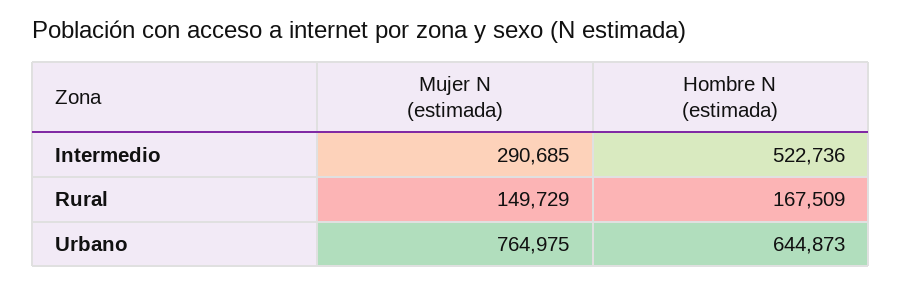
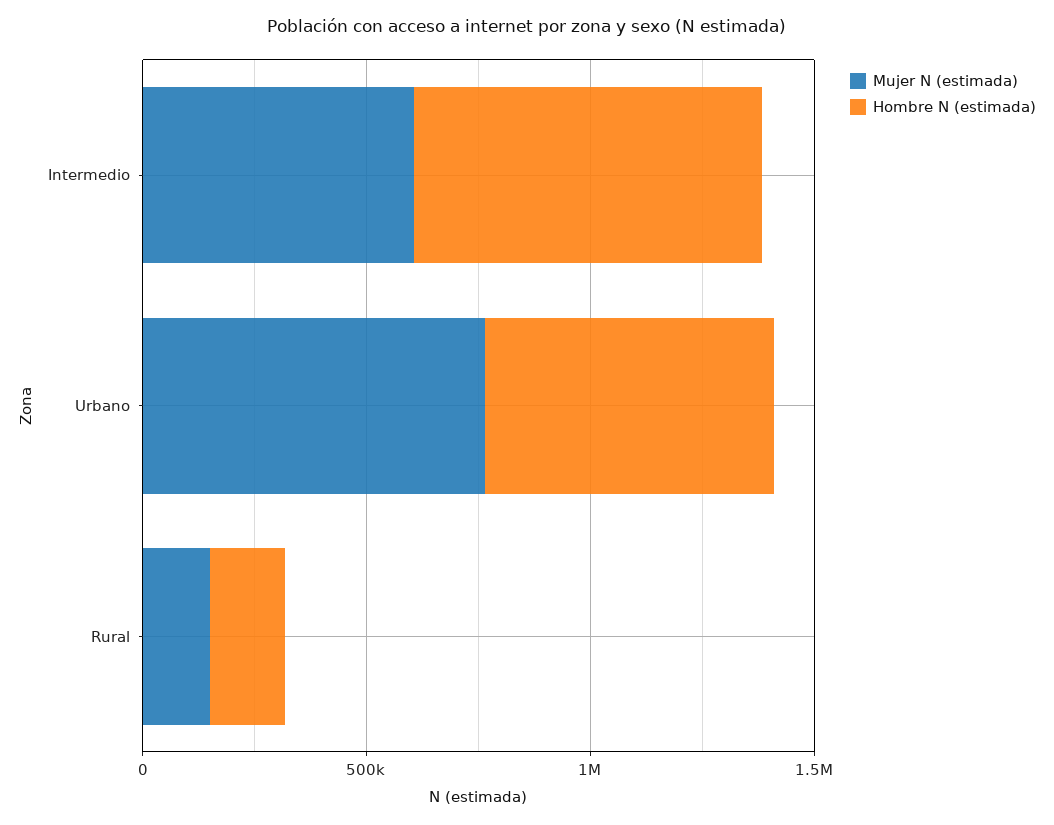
Mujer N (estimada), Intermedio: 290685 -> 600000
Hombre N (estimada), Intermedio: 522736 -> 800000

